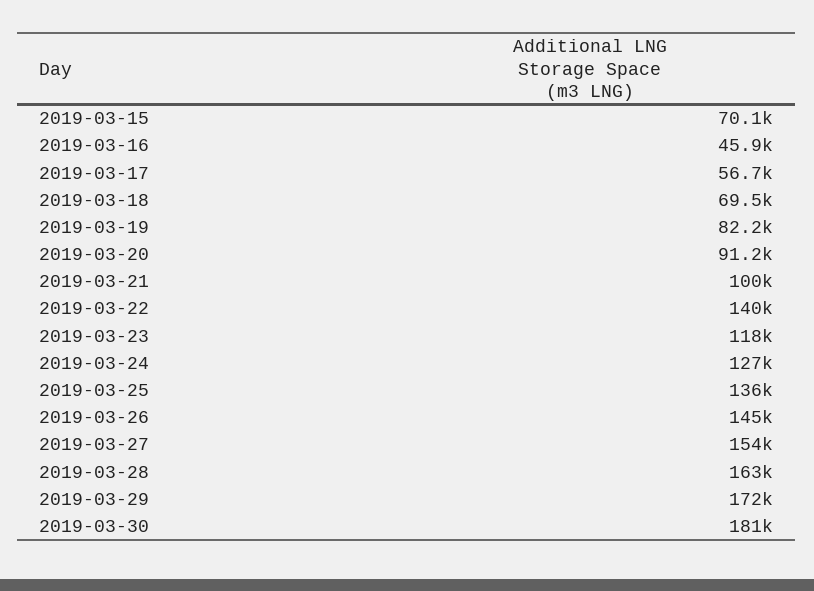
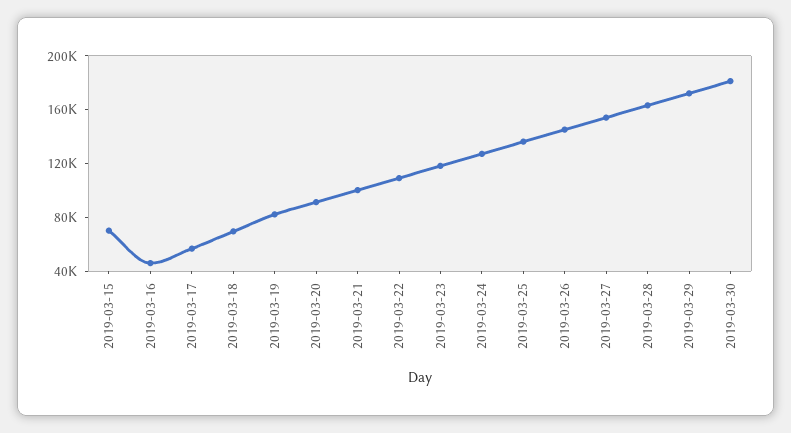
2019-03-22: 140000 -> 110000

